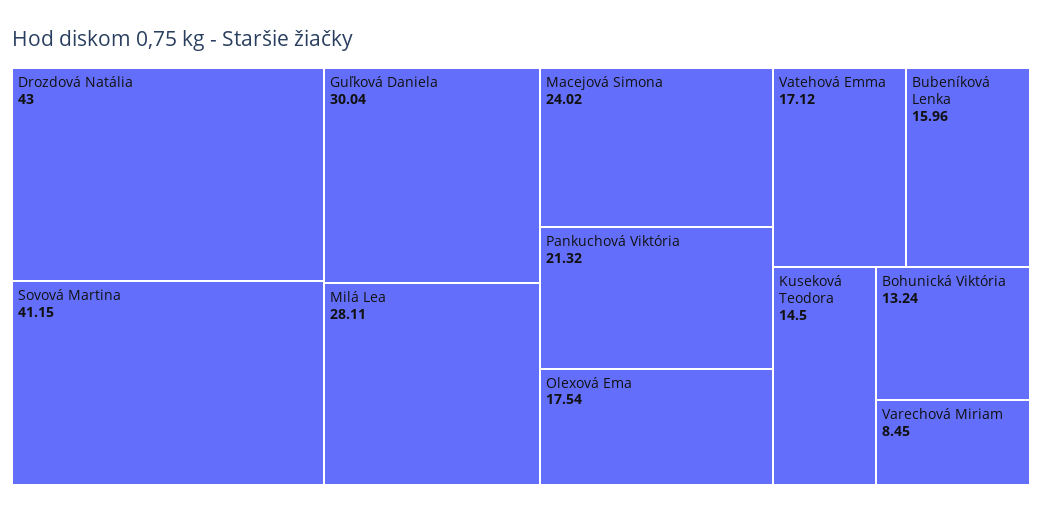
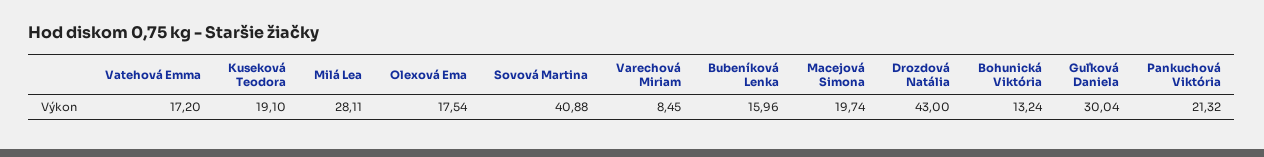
Sovová Martina: 41.15 -> 40.88
Macejová Simona: 24.02 -> 19.74
Vatehová Emma: 17.12 -> 17.2
Kuseková Teodora: 14.5 -> 19.1

